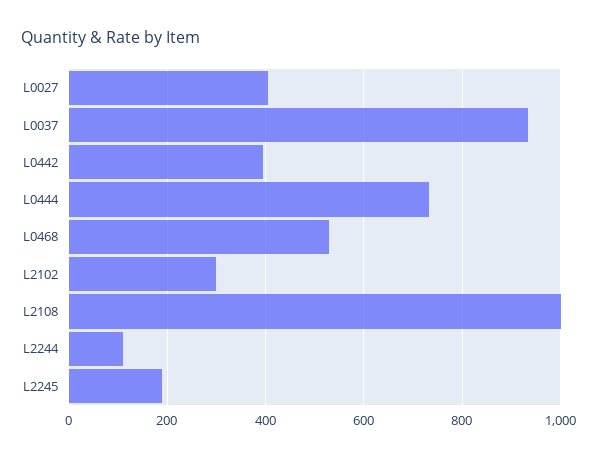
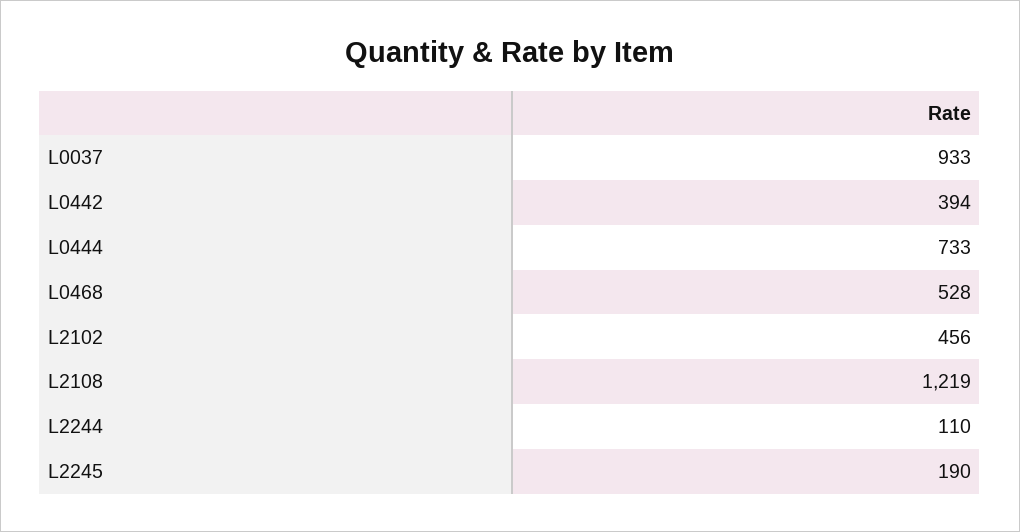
L0027: 400 -> none
L2102: 300 -> 456
L2108: 1000 -> 1219

